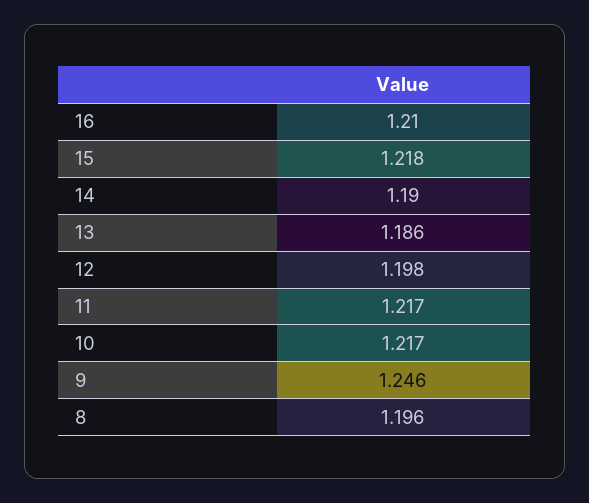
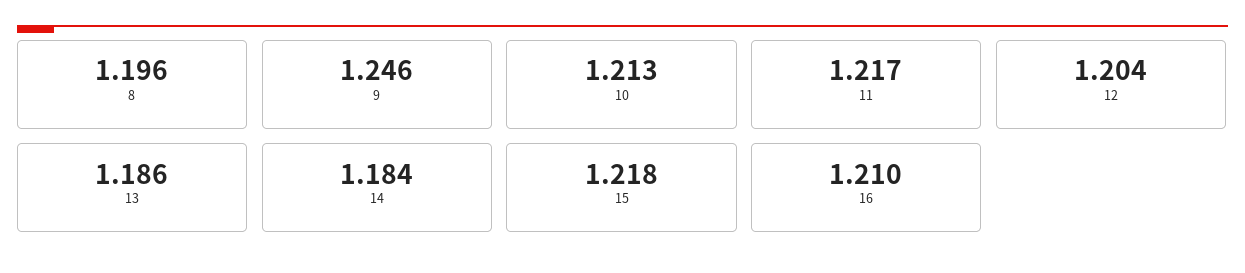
14: 1.19 -> 1.184
12: 1.198 -> 1.204
10: 1.217 -> 1.213

